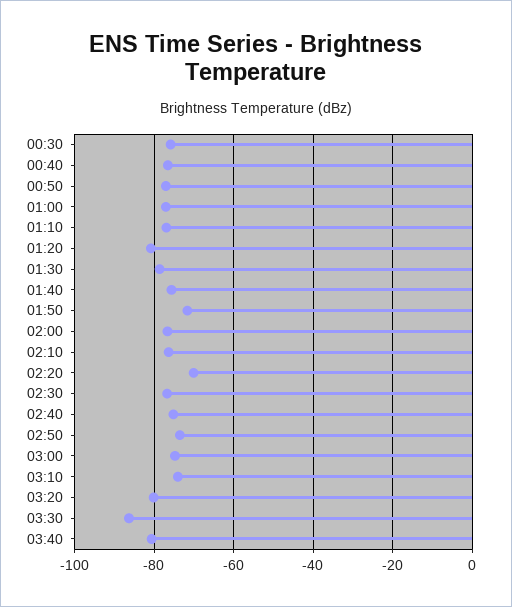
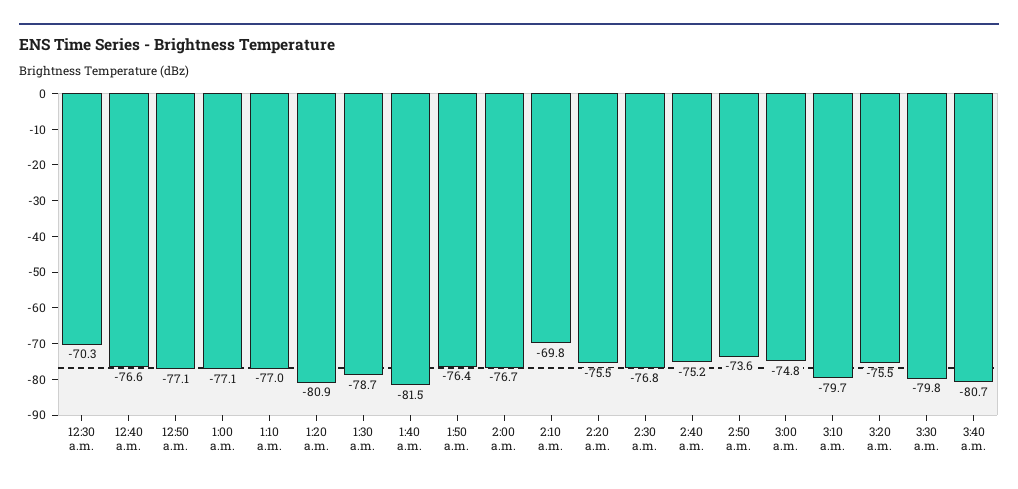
00:30: -76 -> -70.3
01:40: -76 -> -81.5
01:50: -72 -> -76.4
02:10: -76 -> -69.8
02:20: -70 -> -75.5
03:10: -74 -> -79.7
03:20: -80 -> -75.5
03:30: -86 -> -79.8

